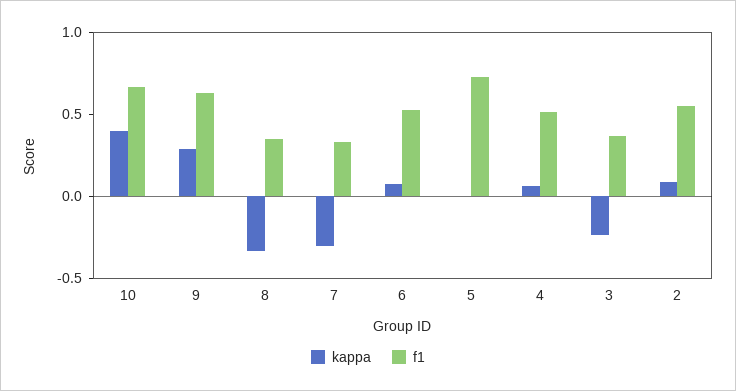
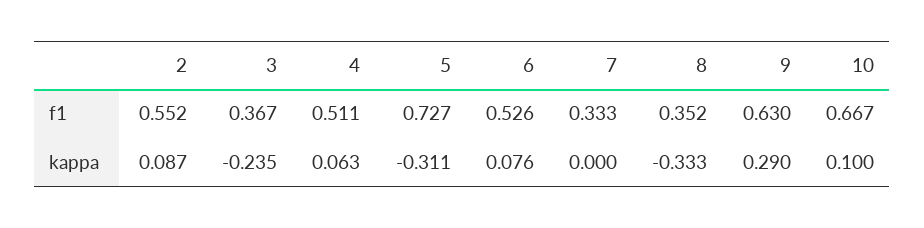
kappa, 10: 0.4 -> 0.1
kappa, 7: -0.3 -> 0
kappa, 5: 0 -> -0.311

